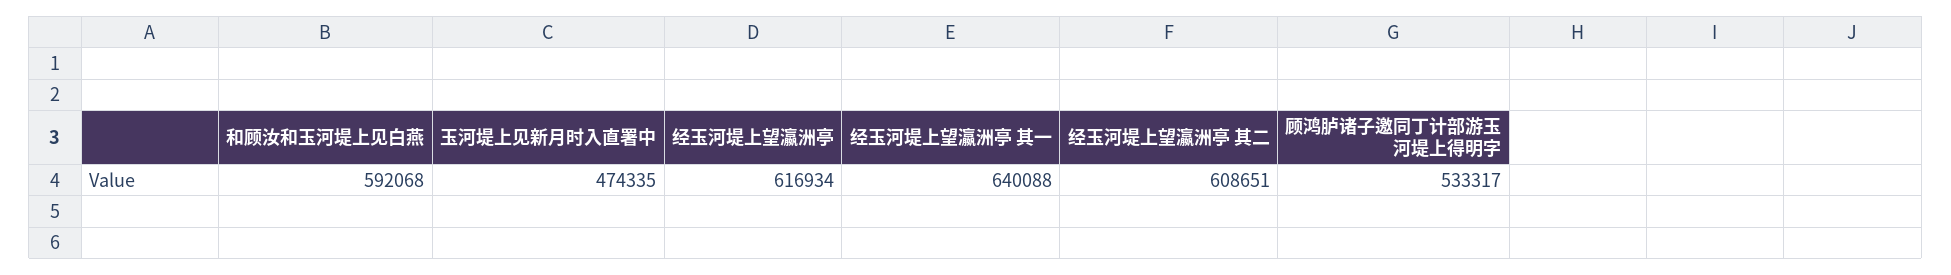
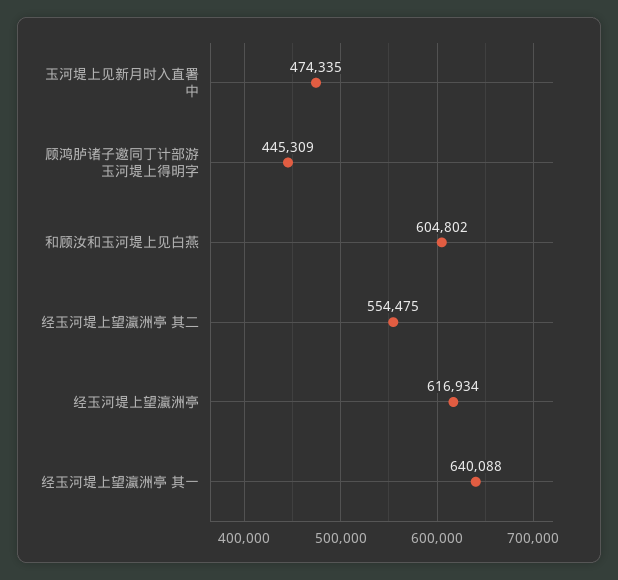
和顾汝和玉河堤上见白燕: 592068 -> 604802
经玉河堤上望瀛洲亭 其二: 608651 -> 554475
顾鸿胪诸子邀同丁计部游玉河堤上得明字: 533317 -> 445309

